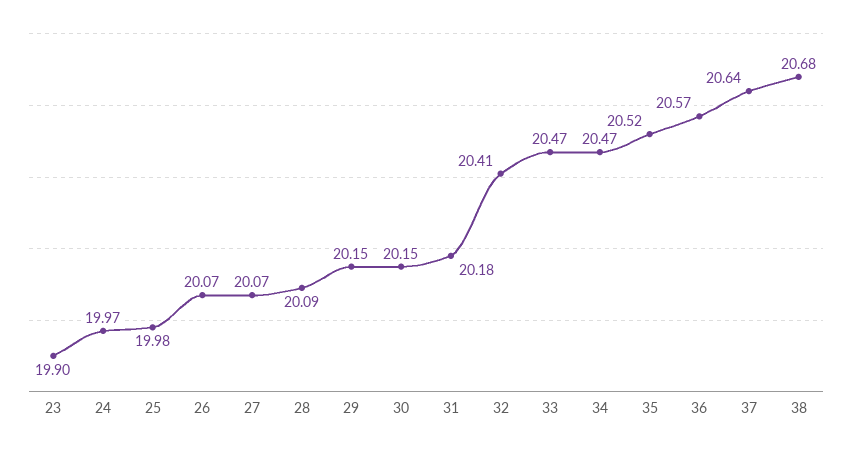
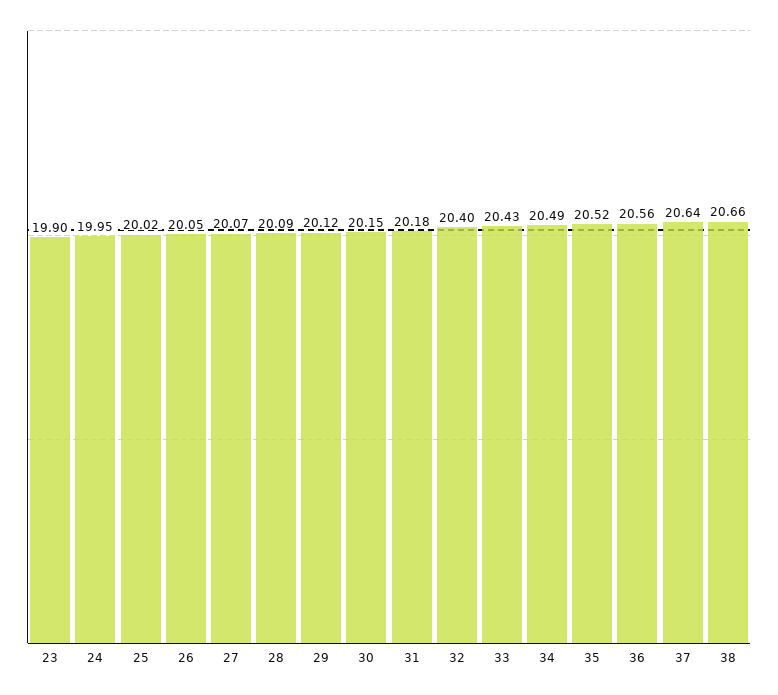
24: 19.97 -> 19.95
25: 19.98 -> 20.02
26: 20.07 -> 20.05
29: 20.15 -> 20.12
32: 20.41 -> 20.4
33: 20.47 -> 20.43
34: 20.47 -> 20.49
36: 20.57 -> 20.56
38: 20.68 -> 20.66

